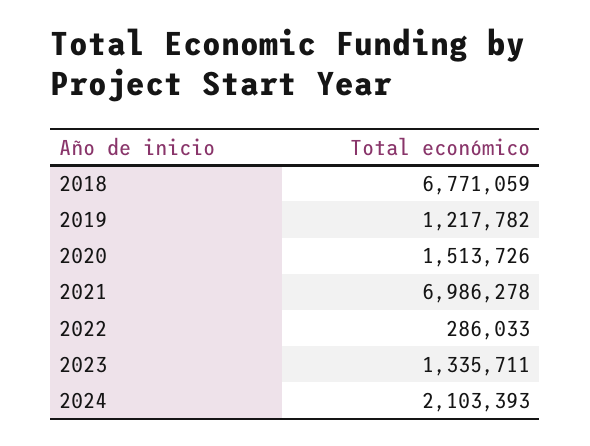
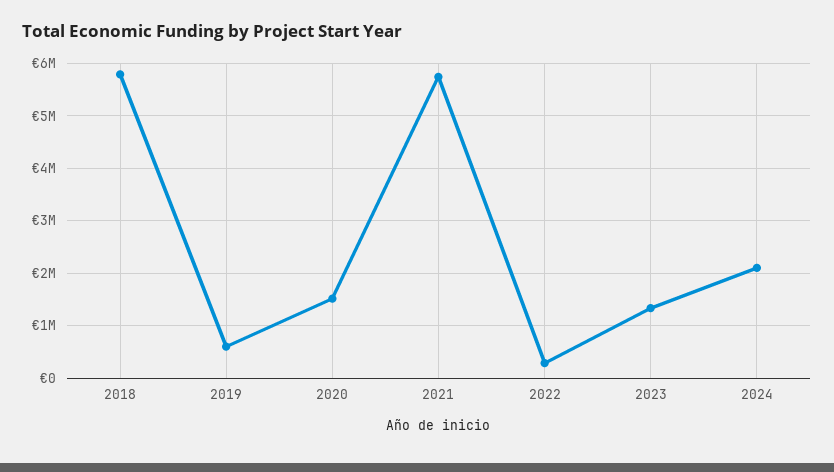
2018: 6771059 -> 5800000
2019: 1217782 -> 600000
2021: 6986278 -> 5800000

